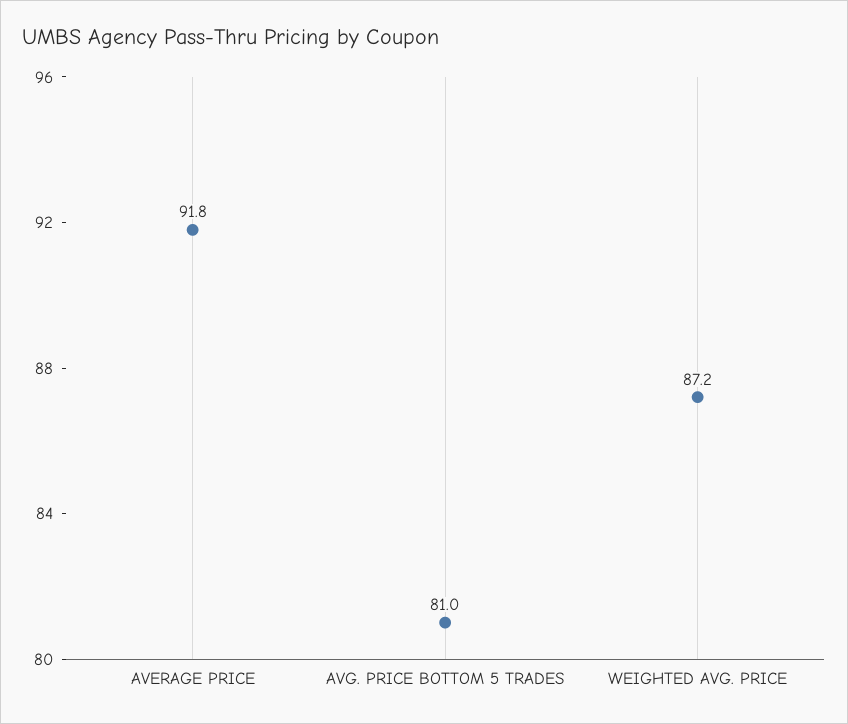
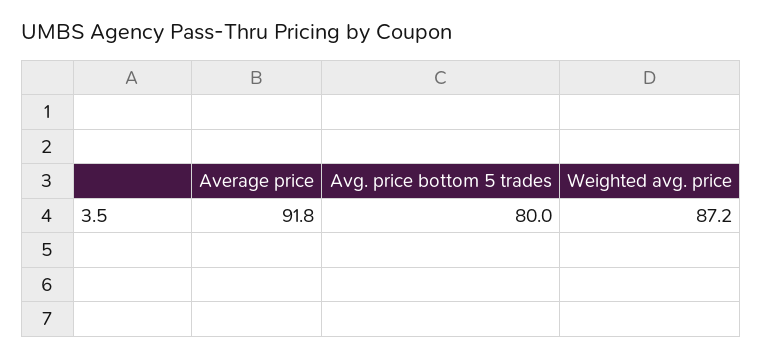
AVG. PRICE BOTTOM 5 TRADES: 81 -> 80

